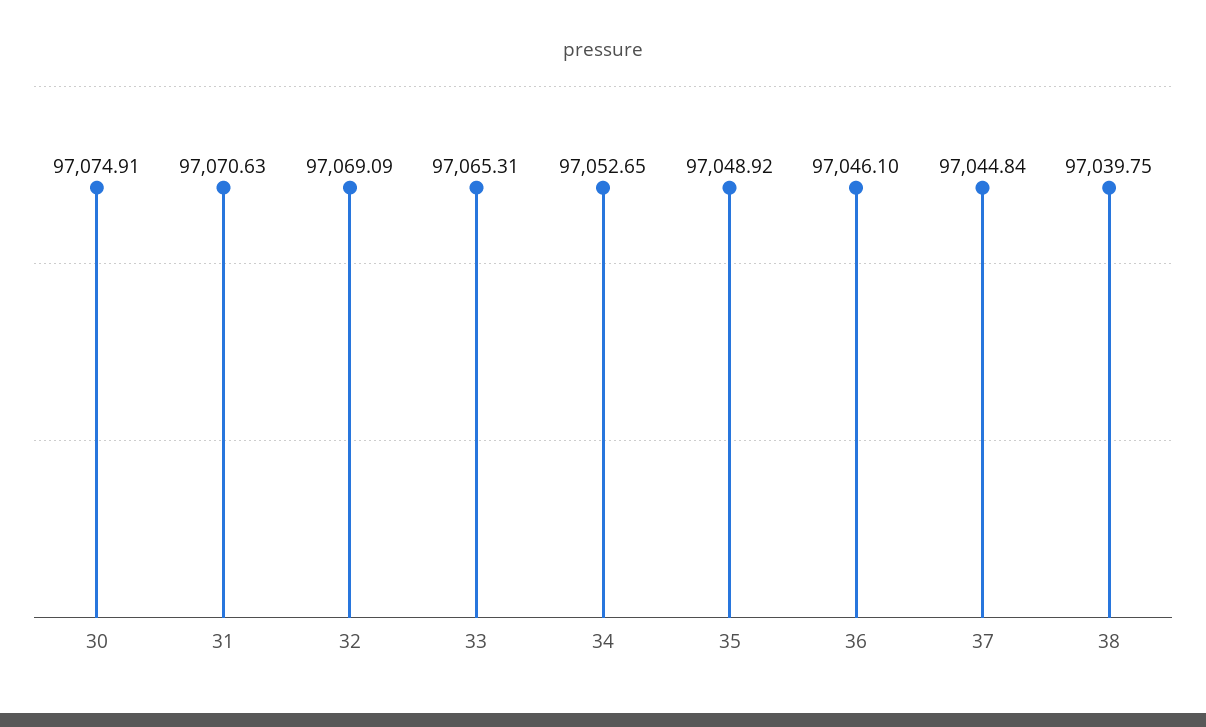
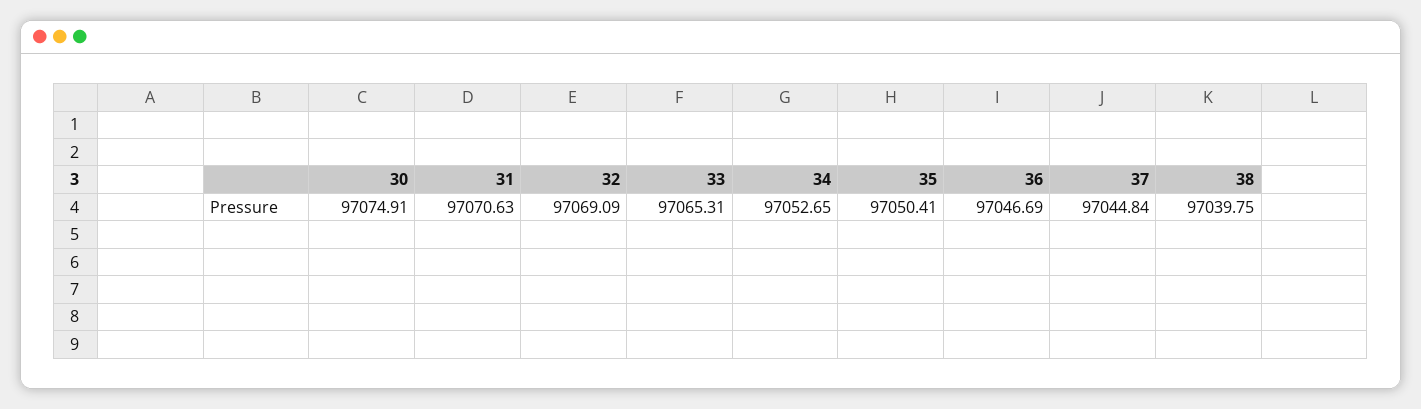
35: 97048.92 -> 97050.41
36: 97046.1 -> 97046.69

